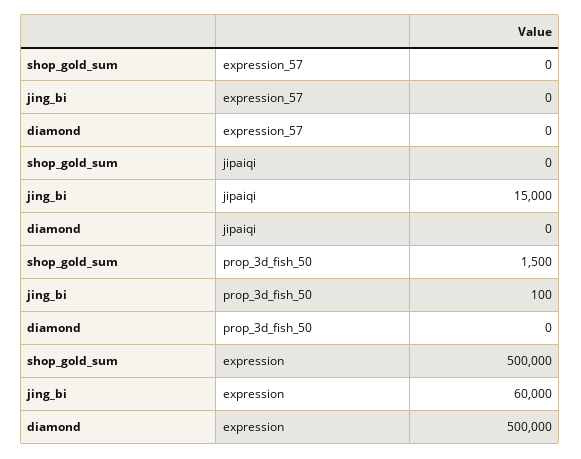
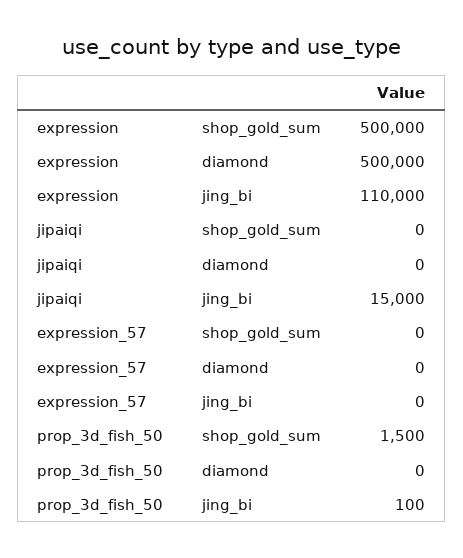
jing_bi, expression: 60000 -> 110000

